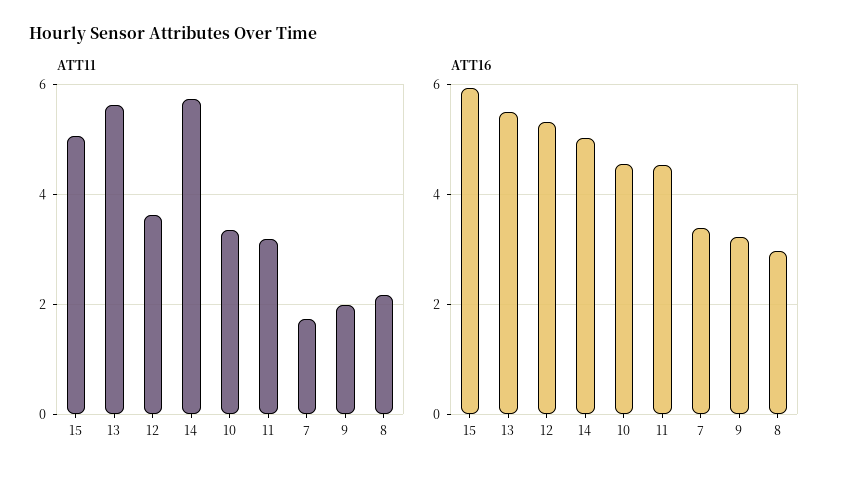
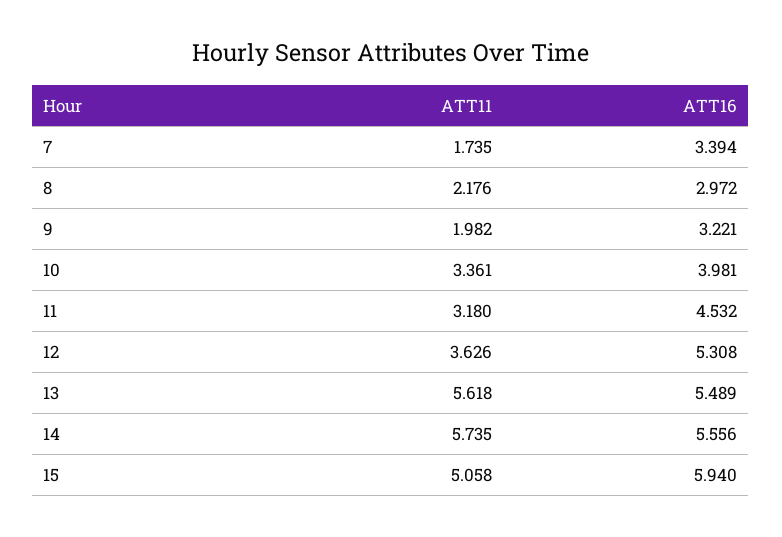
ATT16, 14: 5 -> 5.556
ATT16, 10: 4.6 -> 3.981

